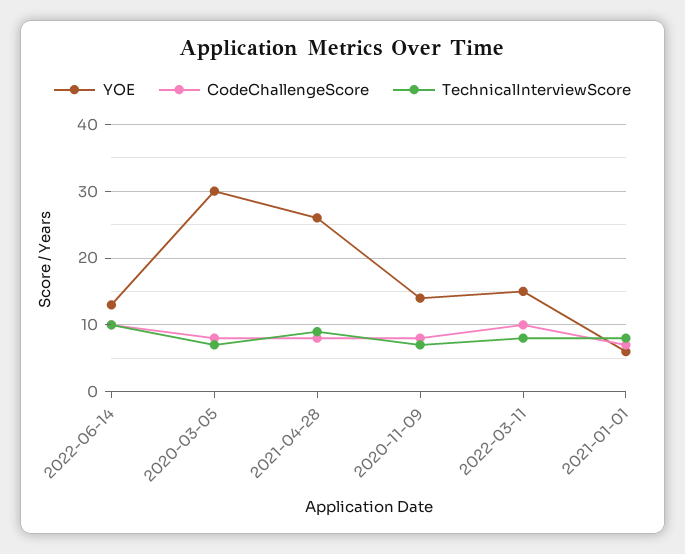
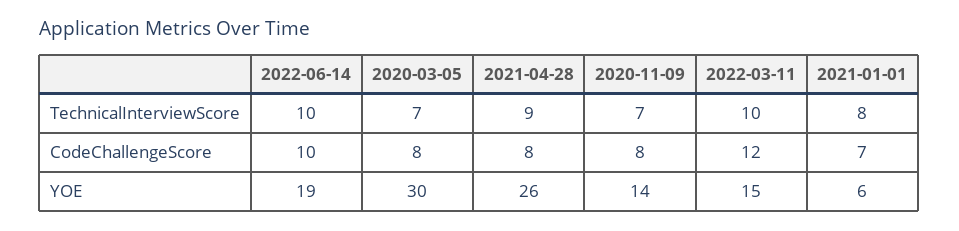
YOE, 2022-06-14: 13 -> 19
CodeChallengeScore, 2022-03-11: 10 -> 12
TechnicalInterviewScore, 2022-03-11: 8 -> 10

